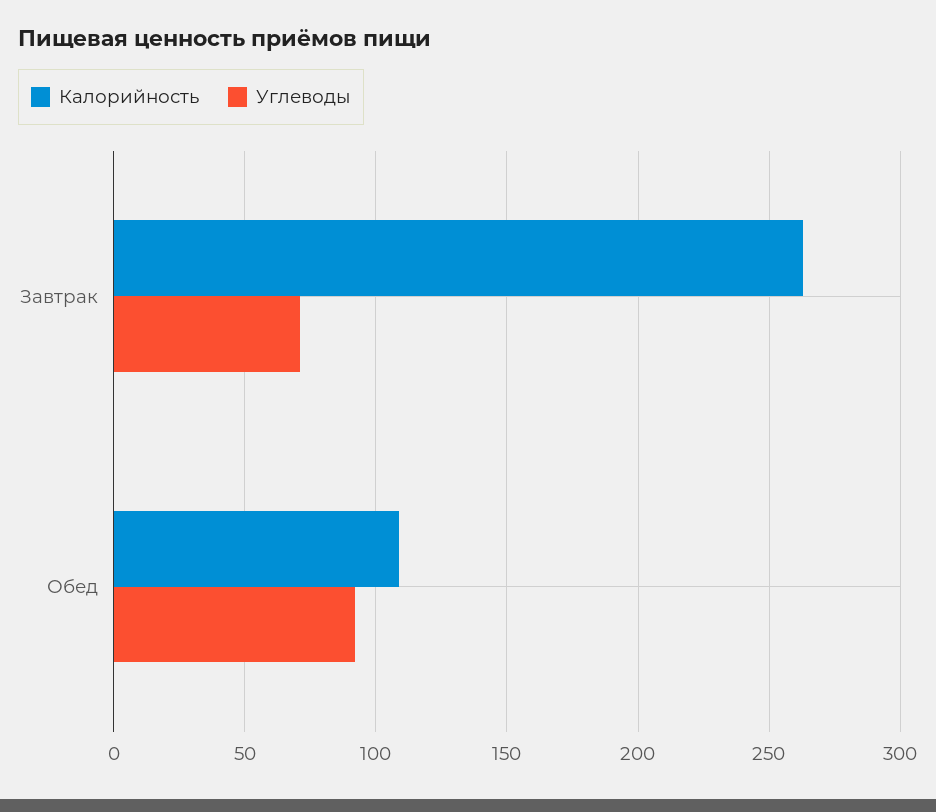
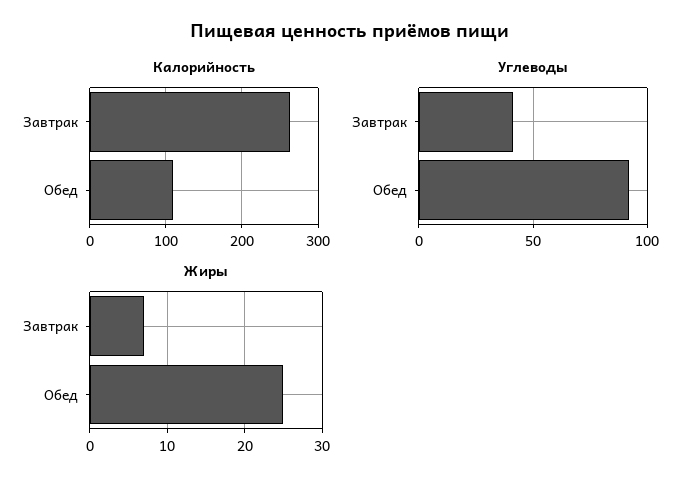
Углеводы, Завтрак: 70 -> 40
Жиры, Завтрак: none -> 7
Жиры, Обед: none -> 25

